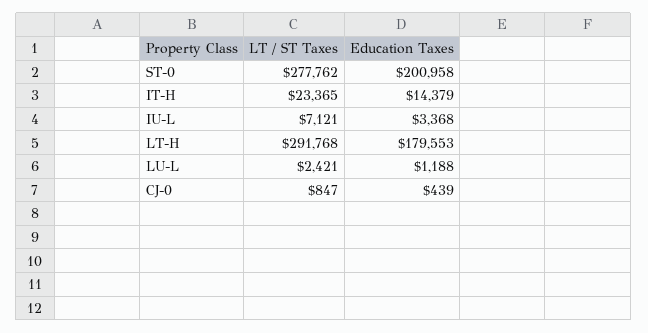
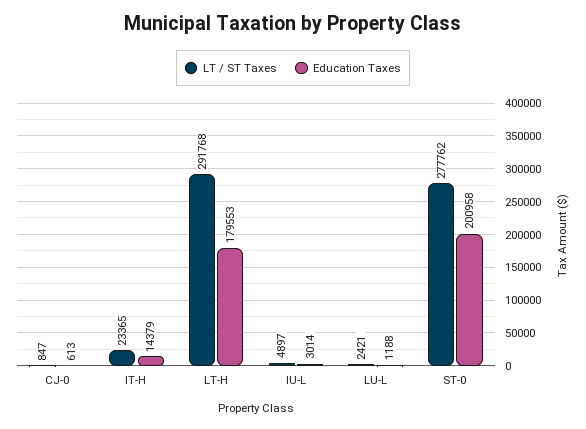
LT / ST Taxes, IU-L: 7121 -> 4897
Education Taxes, IU-L: 3368 -> 3014
Education Taxes, CJ-0: 439 -> 613

